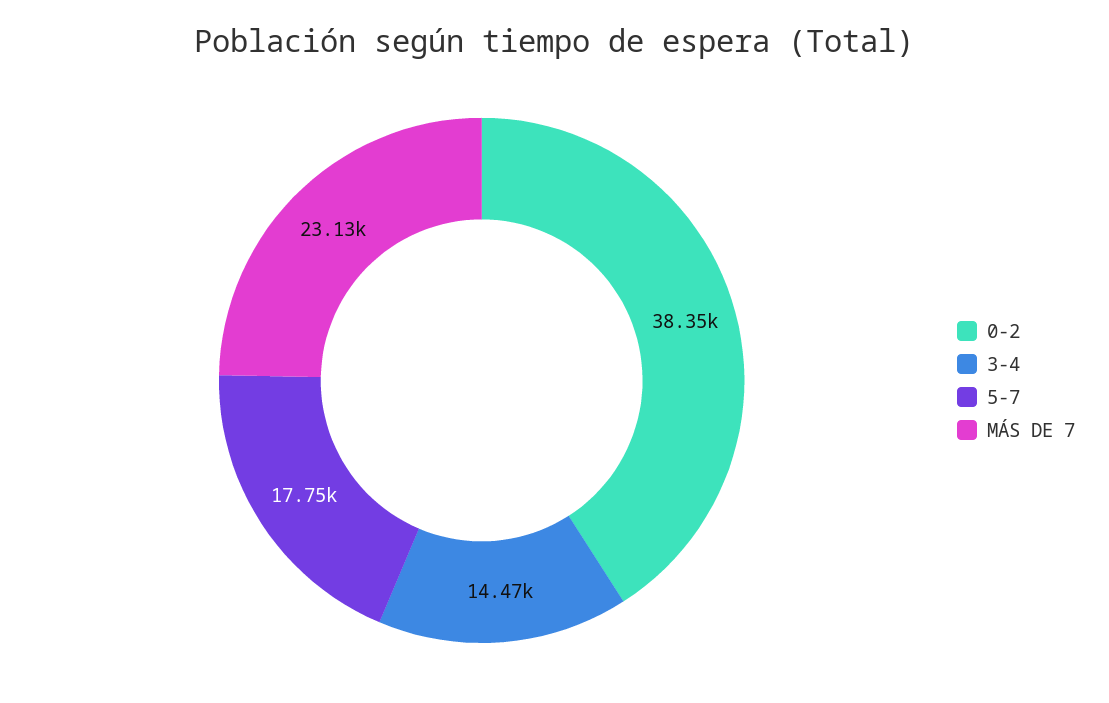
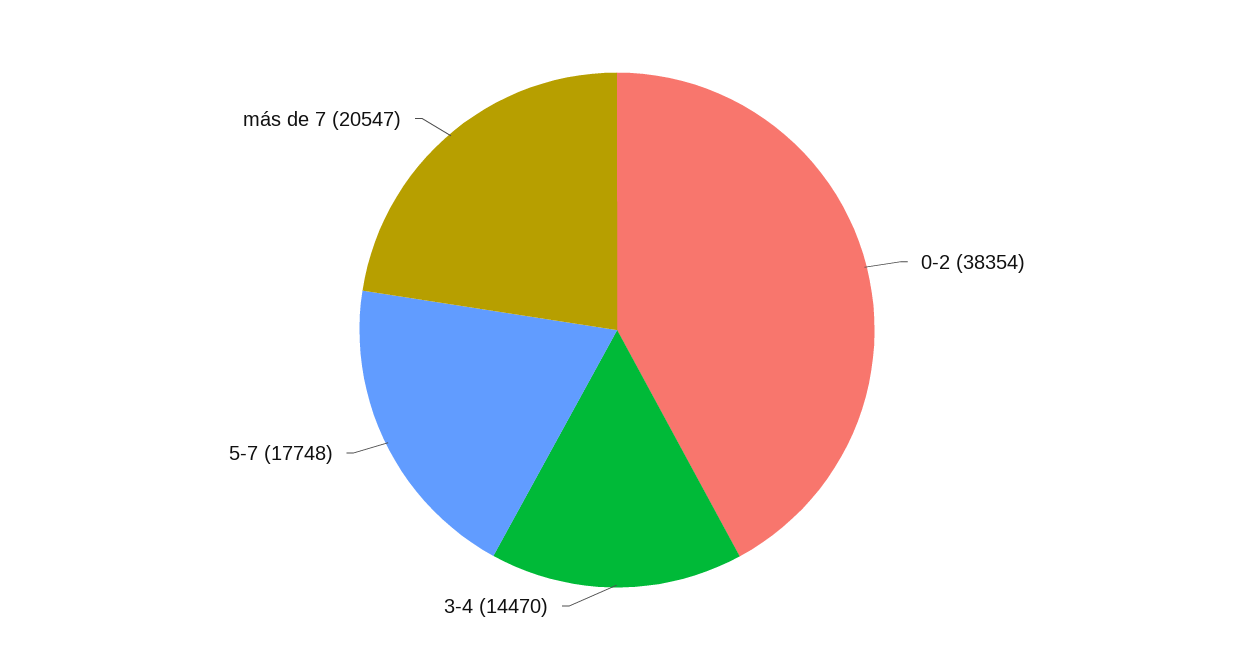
MÁS DE 7: 23130 -> 20547

